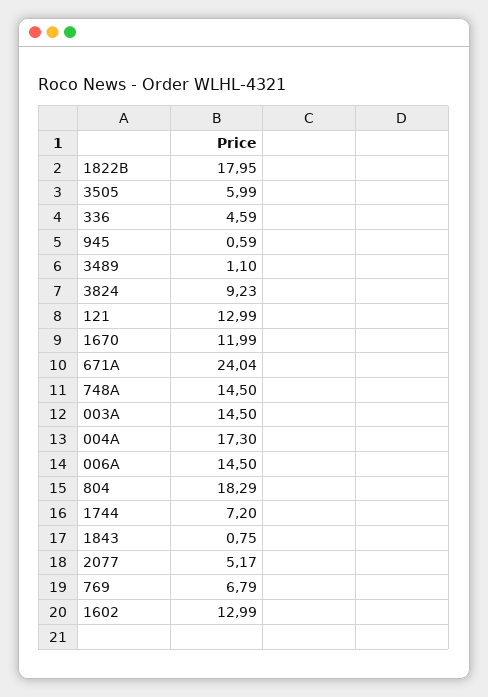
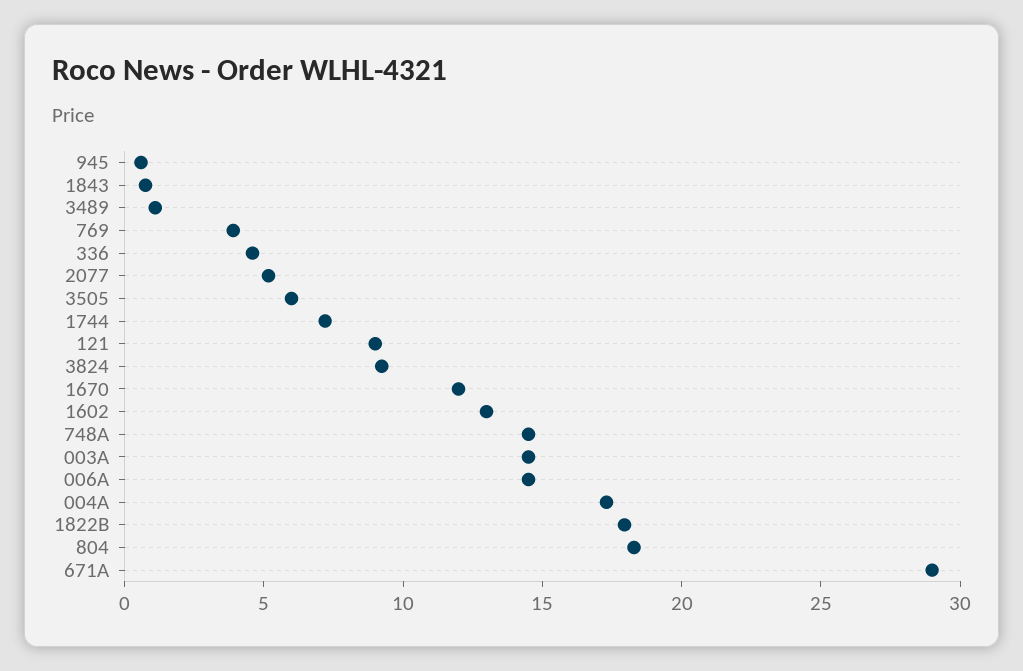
121: 12.99 -> 9
671A: 24.04 -> 29
769: 6.79 -> 4

